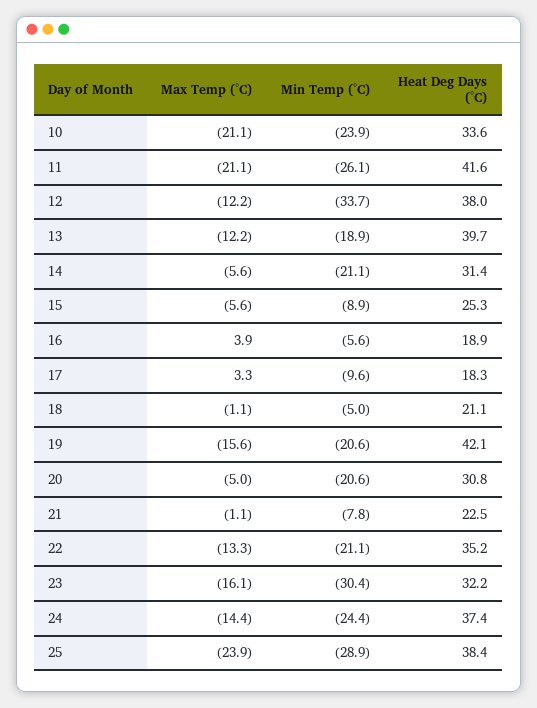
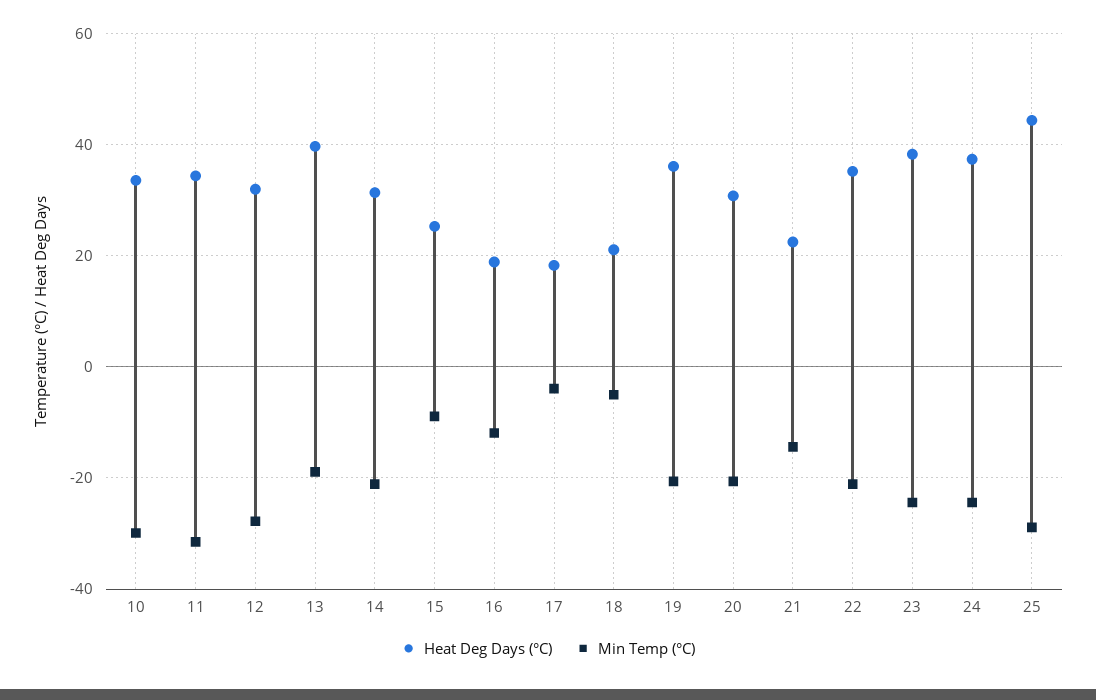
Max Temp (°C), 10: -21.1 -> none
Min Temp (°C), 10: -23.9 -> -30
Max Temp (°C), 11: -21.1 -> none
Min Temp (°C), 11: -26.1 -> -32
Heat Deg Days (°C), 11: 41.6 -> 34
Max Temp (°C), 12: -12.2 -> none
Min Temp (°C), 12: -33.7 -> -28
Heat Deg Days (°C), 12: 38 -> 32
Max Temp (°C), 13: -12.2 -> none
Max Temp (°C), 14: -5.6 -> none
Max Temp (°C), 15: -5.6 -> none
Max Temp (°C), 16: 3.9 -> none
Min Temp (°C), 16: -5.6 -> -12
Max Temp (°C), 17: 3.3 -> none
Min Temp (°C), 17: -9.6 -> -4
Max Temp (°C), 18: -1.1 -> none
Max Temp (°C), 19: -15.6 -> none
Heat Deg Days (°C), 19: 42.1 -> 36
Max Temp (°C), 20: -5 -> none
Max Temp (°C), 21: -1.1 -> none
Min Temp (°C), 21: -7.8 -> -14
Max Temp (°C), 22: -13.3 -> none
Max Temp (°C), 23: -16.1 -> none
Min Temp (°C), 23: -30.4 -> -24
Heat Deg Days (°C), 23: 32.2 -> 38
Max Temp (°C), 24: -14.4 -> none
Max Temp (°C), 25: -23.9 -> none
Heat Deg Days (°C), 25: 38.4 -> 44

